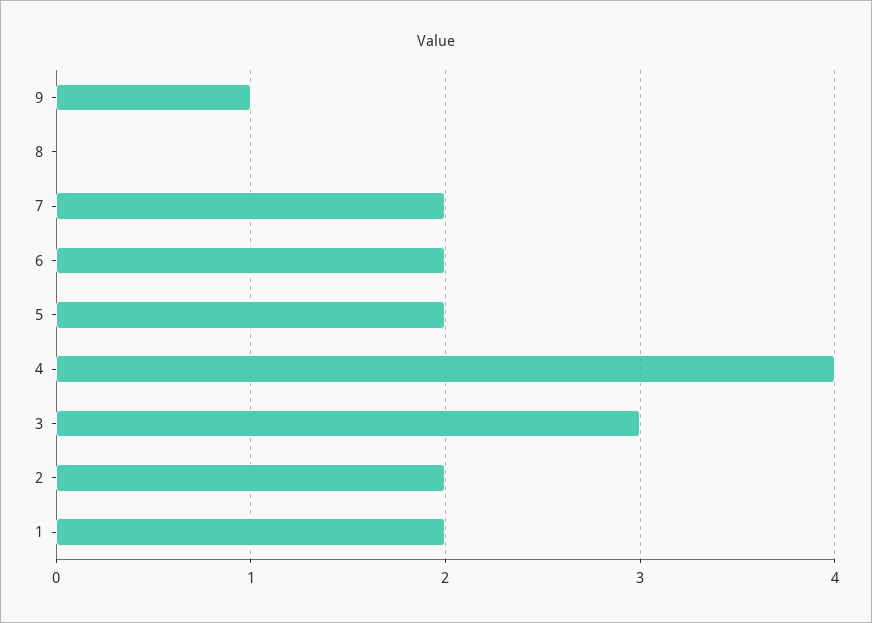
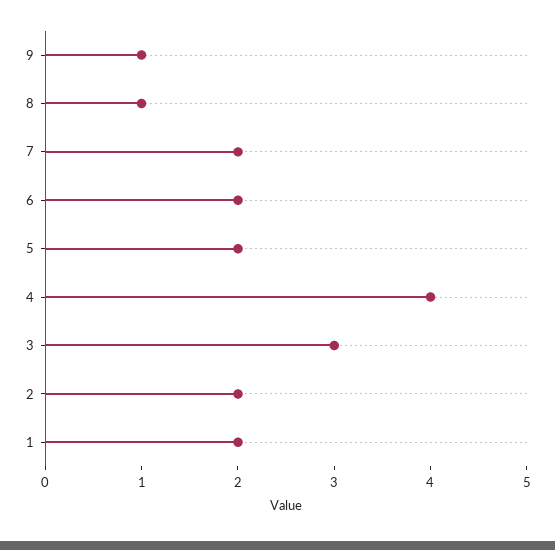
8: 0 -> 1

